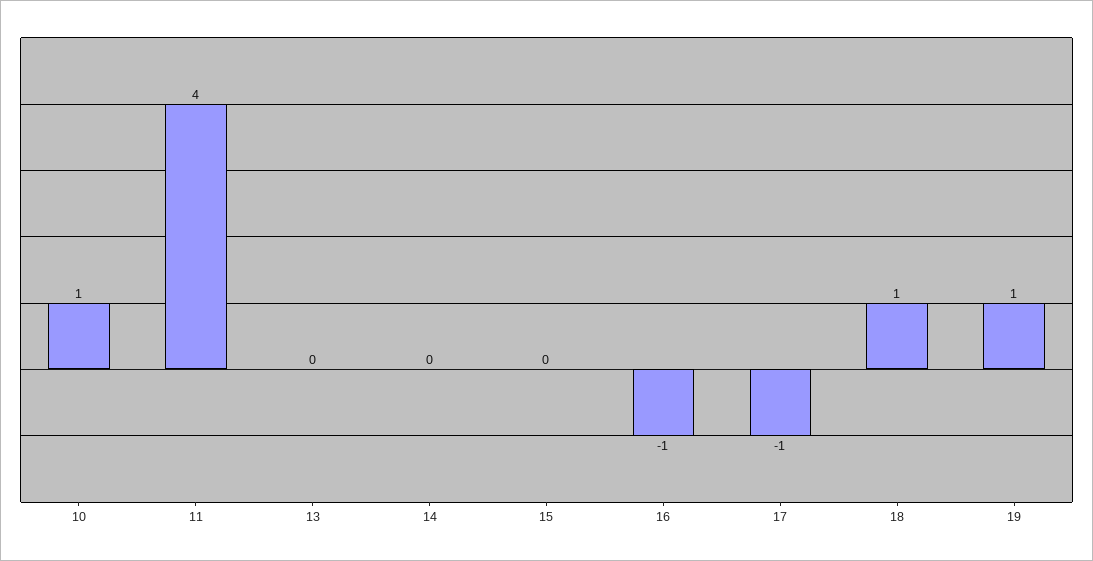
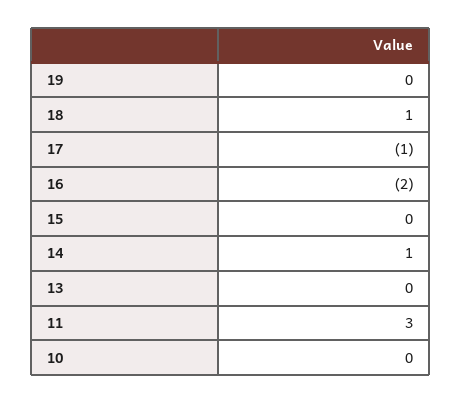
10: 1 -> 0
11: 4 -> 3
14: 0 -> 1
16: -1 -> -2
19: 1 -> 0

